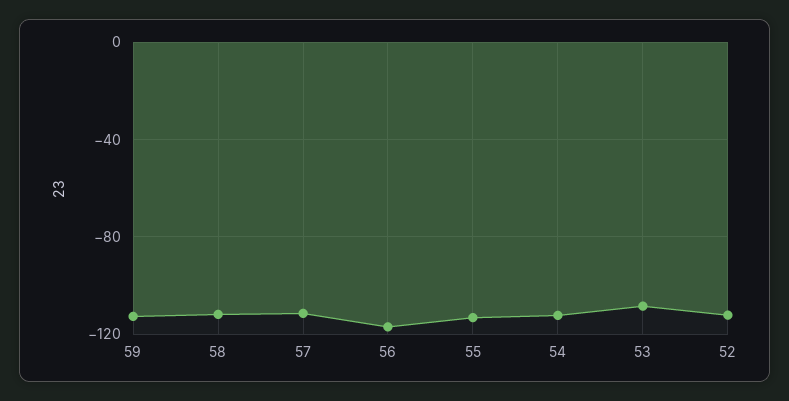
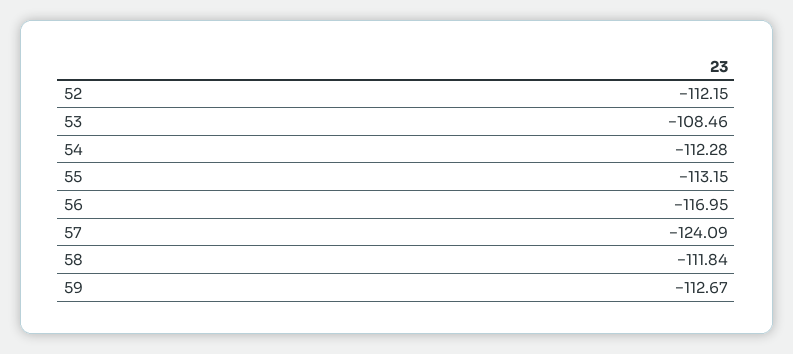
57: -110 -> -124.09

